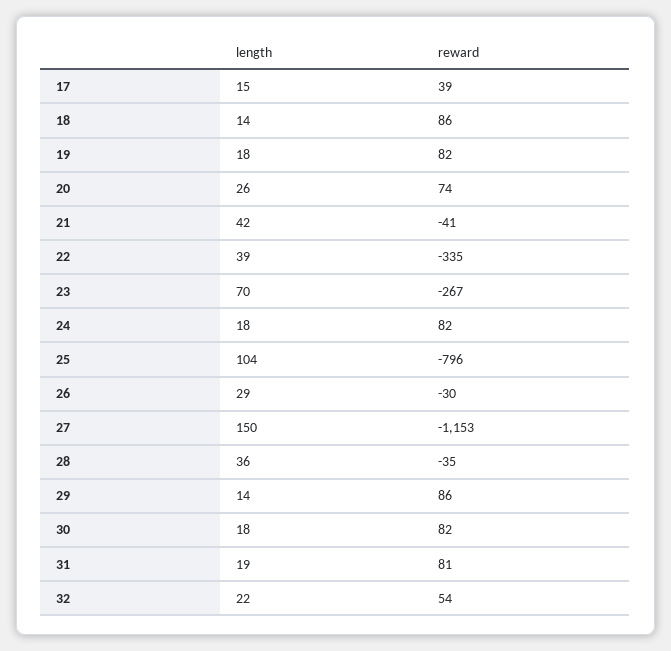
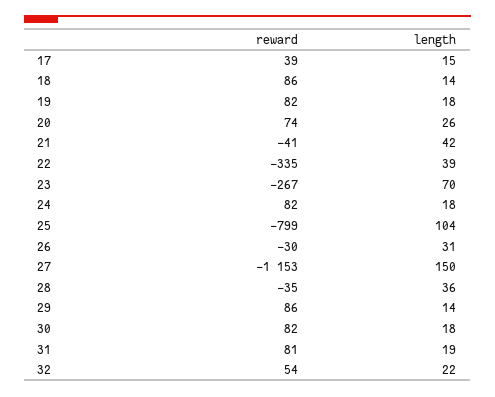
reward, 25: -796 -> -799
length, 26: 29 -> 31

